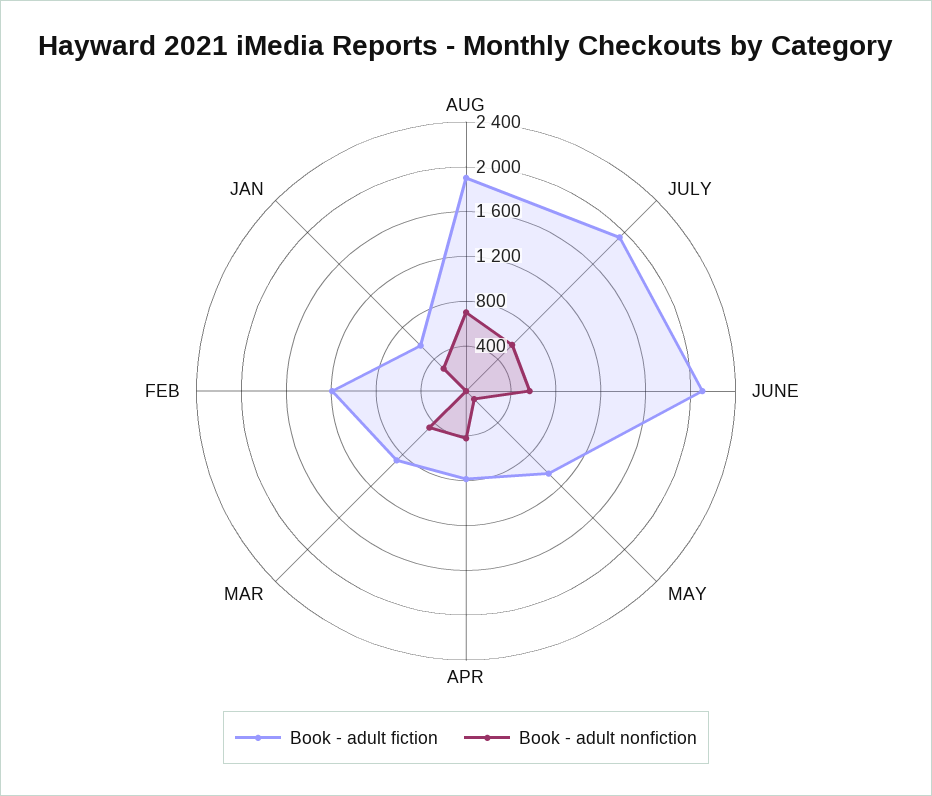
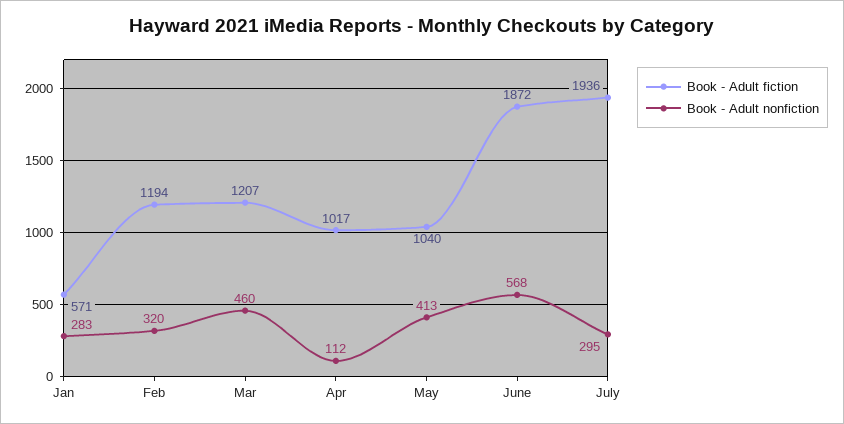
Book - adult fiction, AUG: 1900 -> none
Book - adult nonfiction, AUG: 700 -> none
Book - adult nonfiction, JULY: 600 -> 295
Book - adult fiction, JUNE: 2100 -> 1872
Book - adult nonfiction, MAY: 100 -> 413
Book - adult fiction, APR: 800 -> 1017
Book - adult nonfiction, APR: 400 -> 112
Book - adult fiction, MAR: 900 -> 1207
Book - adult nonfiction, FEB: 0 -> 320

